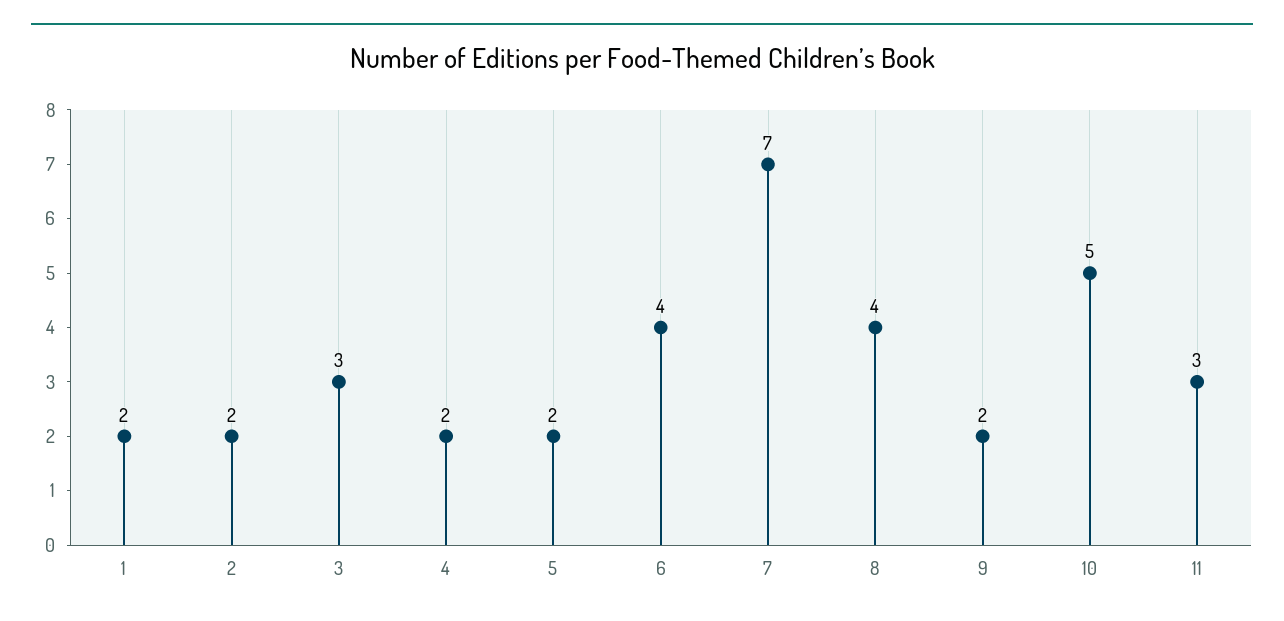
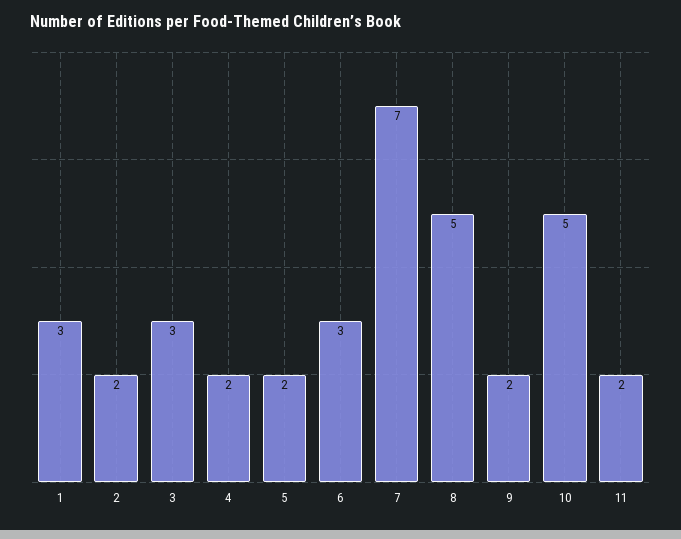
1: 2 -> 3
6: 4 -> 3
8: 4 -> 5
11: 3 -> 2

